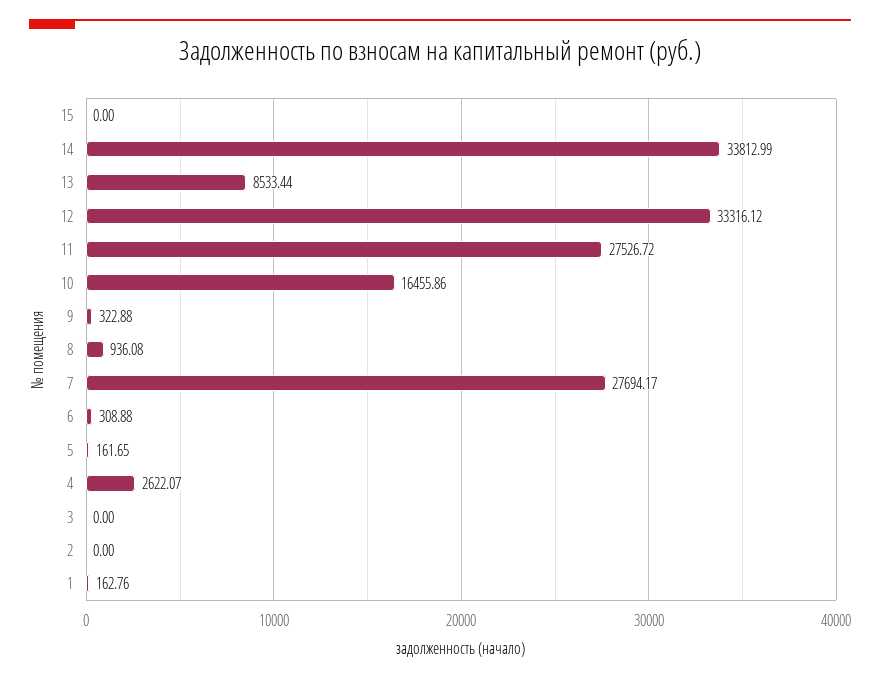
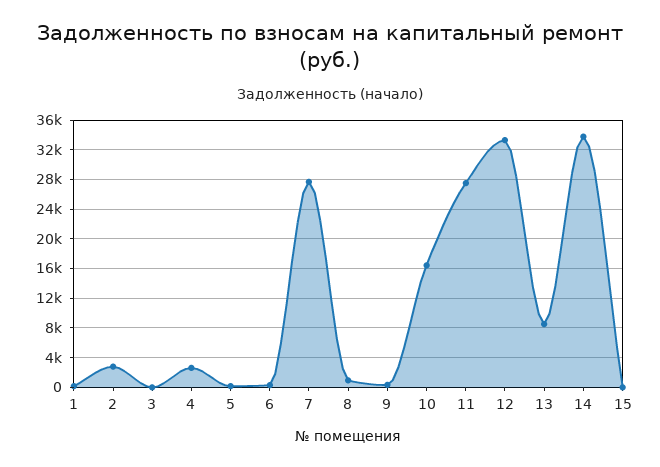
2: 0 -> 3000

